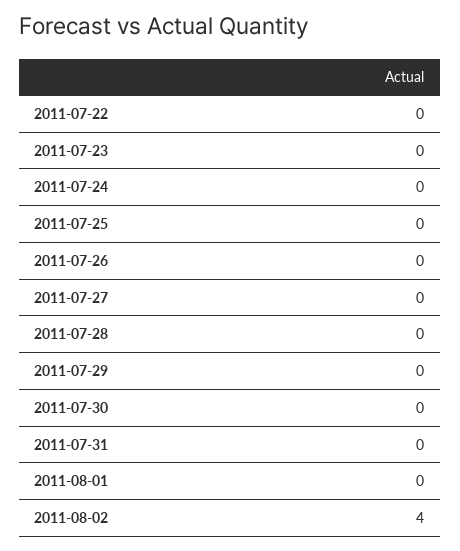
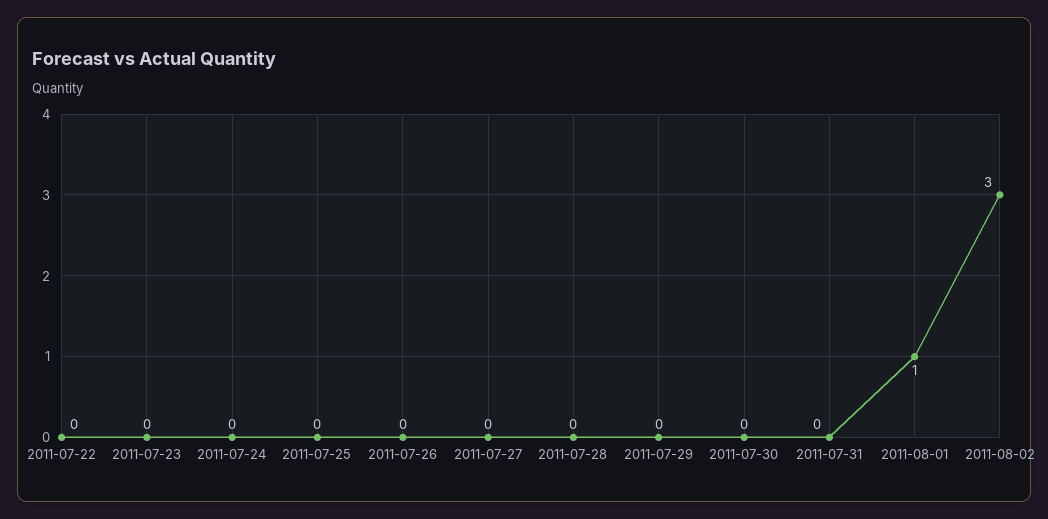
2011-08-01: 0 -> 1
2011-08-02: 4 -> 3

